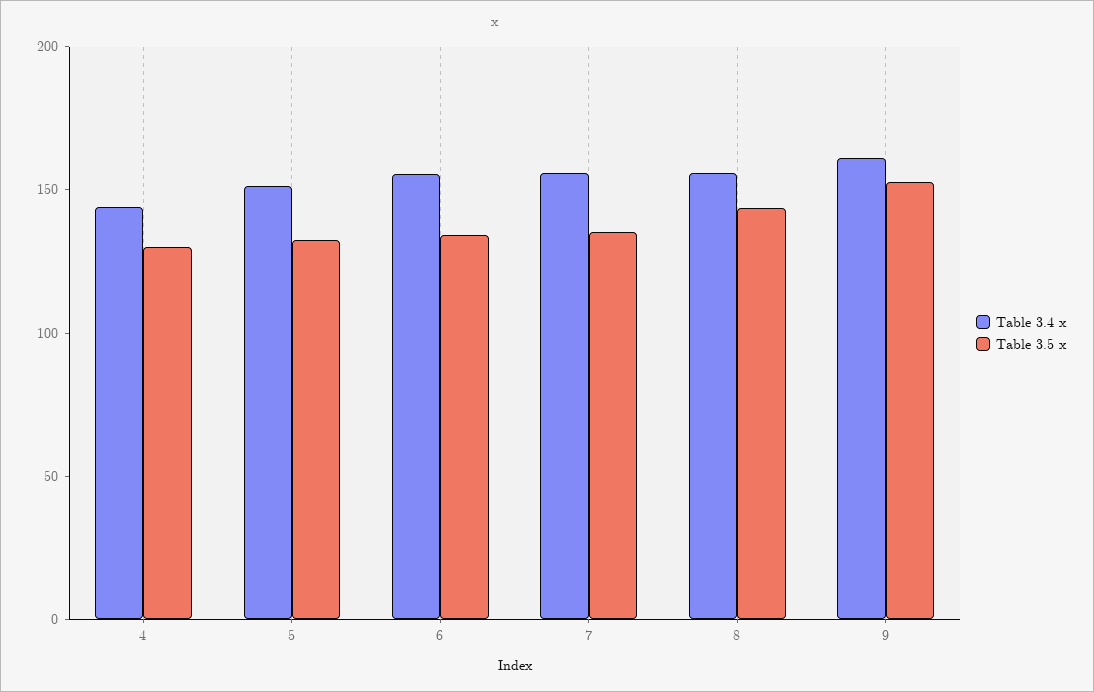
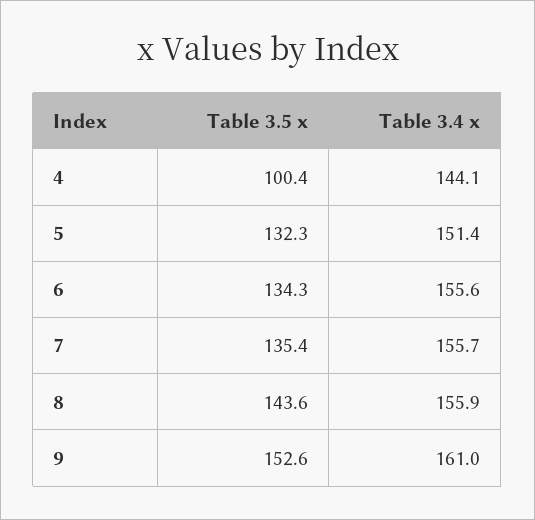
Table 3.5 x, 4: 130 -> 100.4

